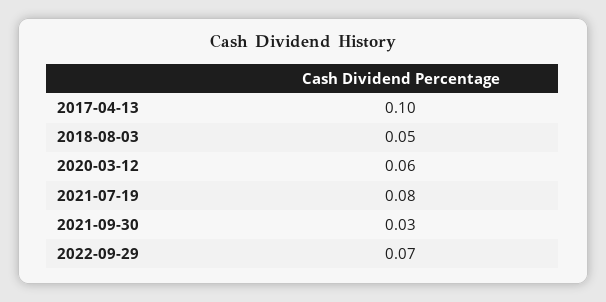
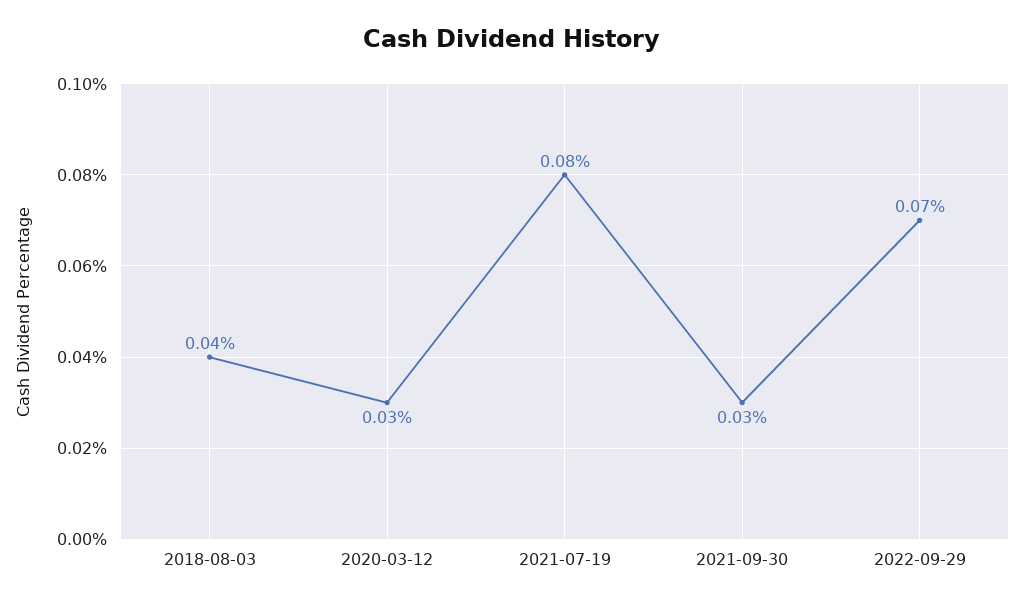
2017-04-13: 0.1 -> none
2018-08-03: 0.05 -> 0.04
2020-03-12: 0.06 -> 0.03

